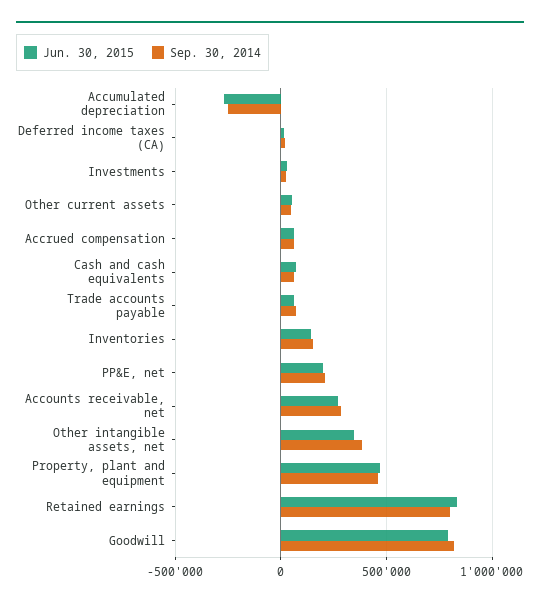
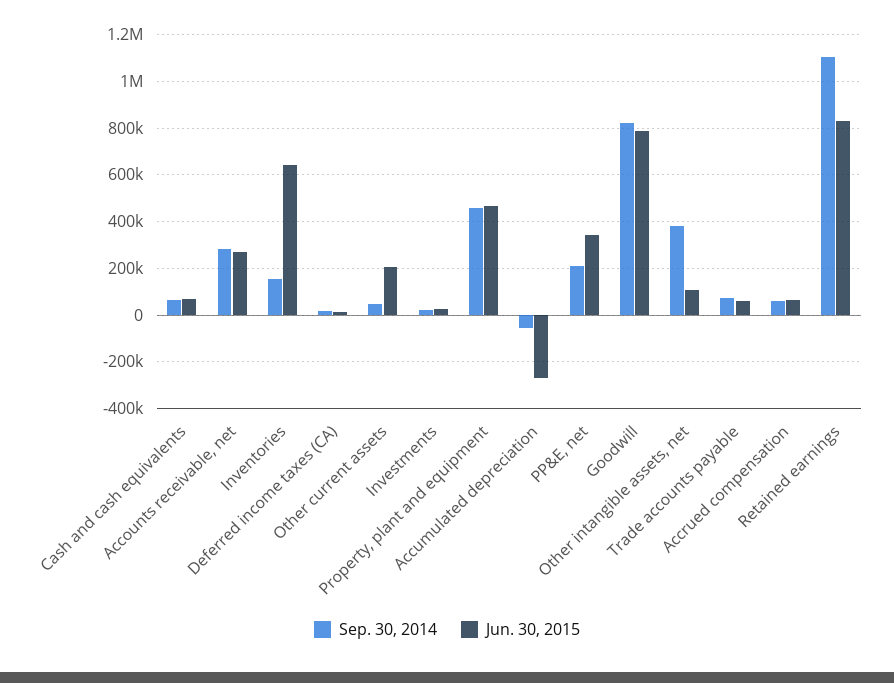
Sep. 30, 2014, Accumulated depreciation: -250000 -> -50000
Jun. 30, 2015, Other current assets: 50000 -> 200000
Jun. 30, 2015, Inventories: 150000 -> 650000
Jun. 30, 2015, PP&E, net: 200000 -> 350000
Jun. 30, 2015, Other intangible assets, net: 350000 -> 100000
Sep. 30, 2014, Retained earnings: 800000 -> 1100000

